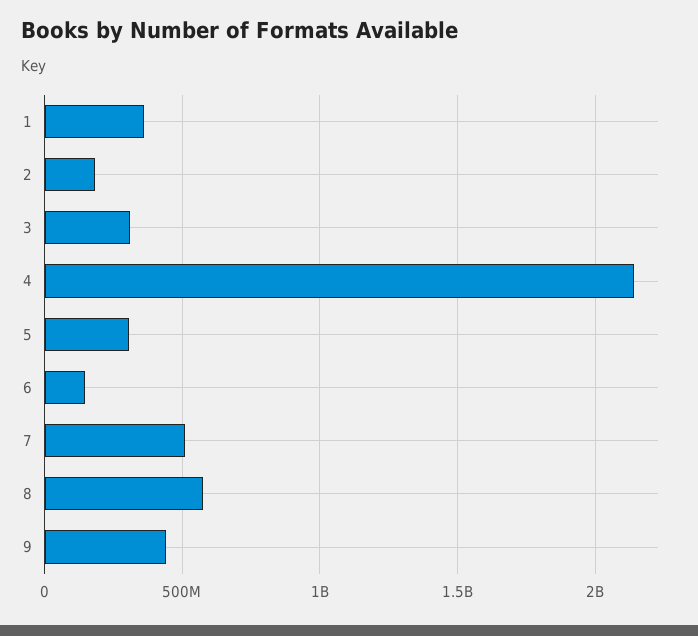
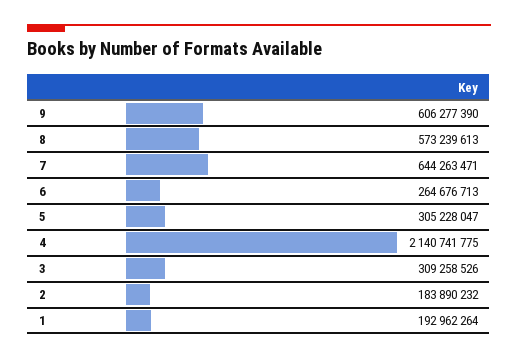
1: 350000000 -> 192962264
6: 150000000 -> 264676713
7: 500000000 -> 644263471
9: 450000000 -> 606277390

